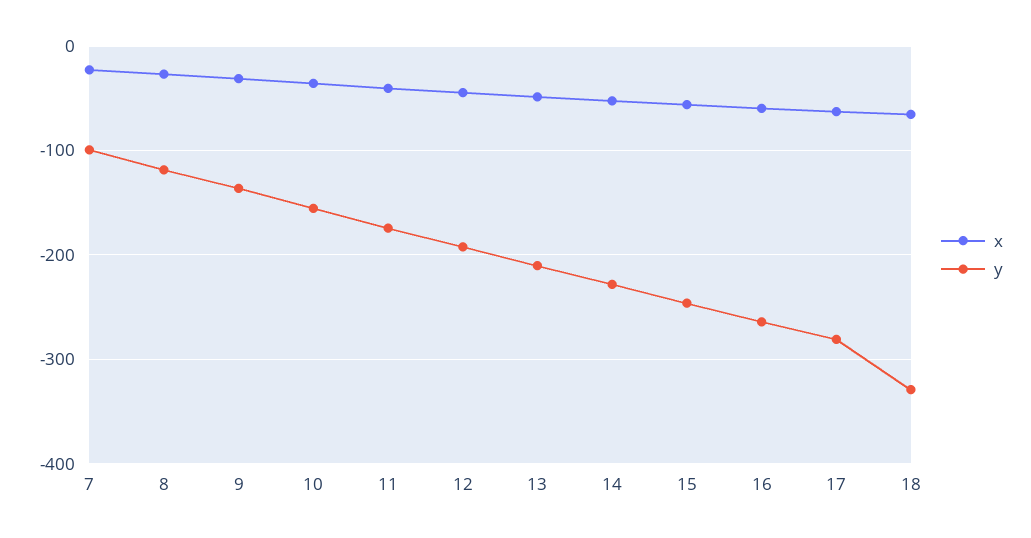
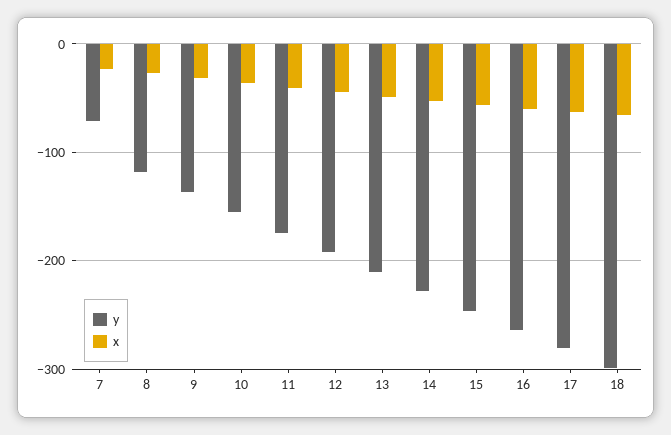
y, 7: -100 -> -70
y, 18: -330 -> -300

